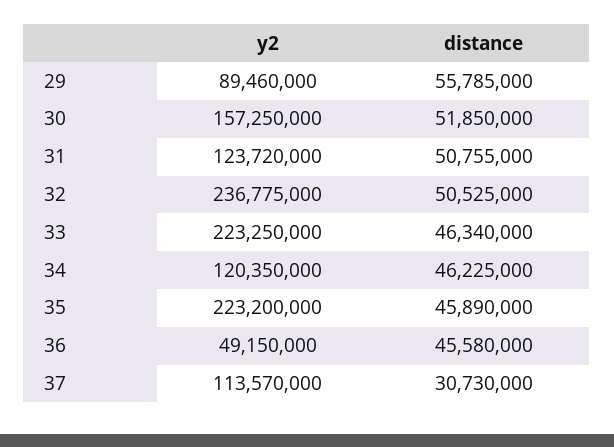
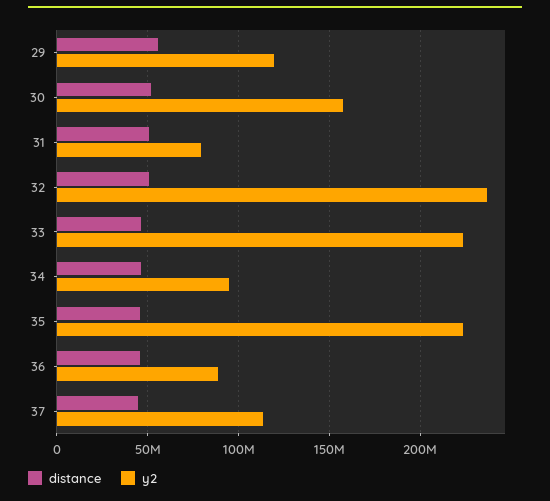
y2, 29: 89460000 -> 120000000
y2, 31: 123720000 -> 80000000
y2, 34: 120350000 -> 95000000
y2, 36: 49150000 -> 90000000
distance, 37: 30730000 -> 45000000

